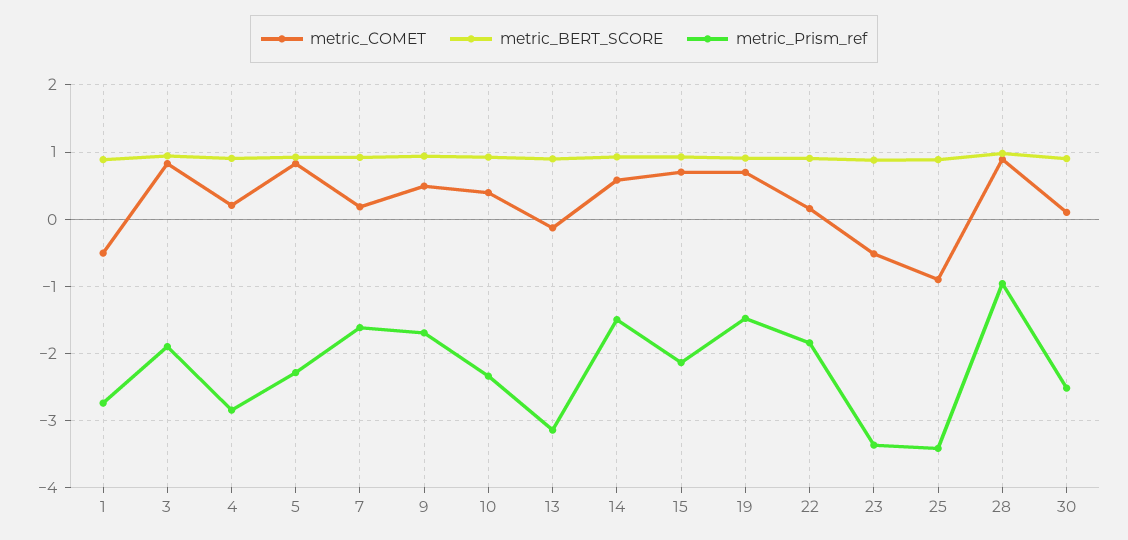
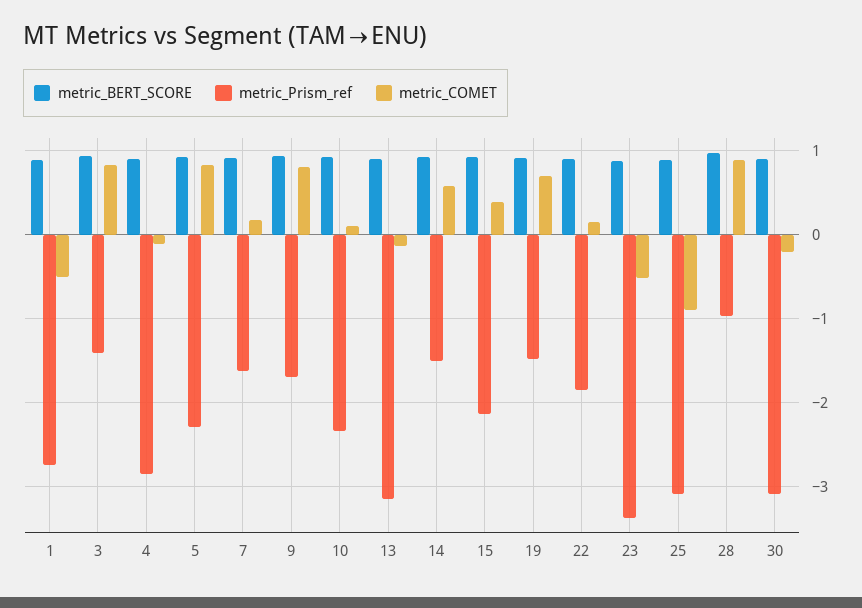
metric_Prism_ref, 3: -1.9 -> -1.4
metric_COMET, 4: 0.2 -> -0.1
metric_COMET, 9: 0.5 -> 0.8
metric_COMET, 10: 0.4 -> 0.1
metric_COMET, 15: 0.7 -> 0.4
metric_Prism_ref, 25: -3.4 -> -3.1
metric_COMET, 30: 0.1 -> -0.2
metric_Prism_ref, 30: -2.5 -> -3.1

